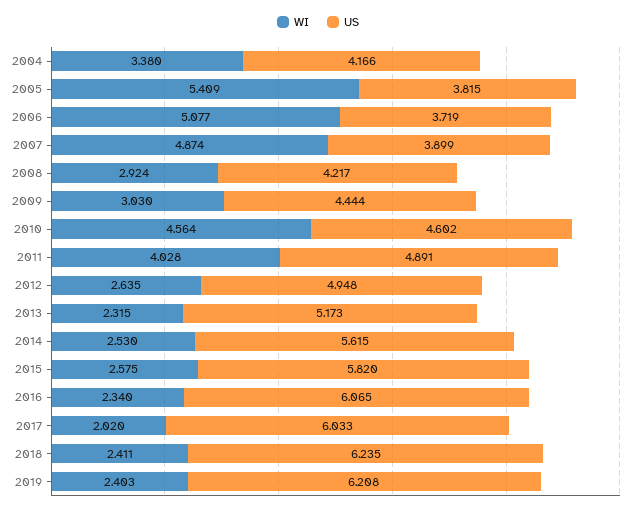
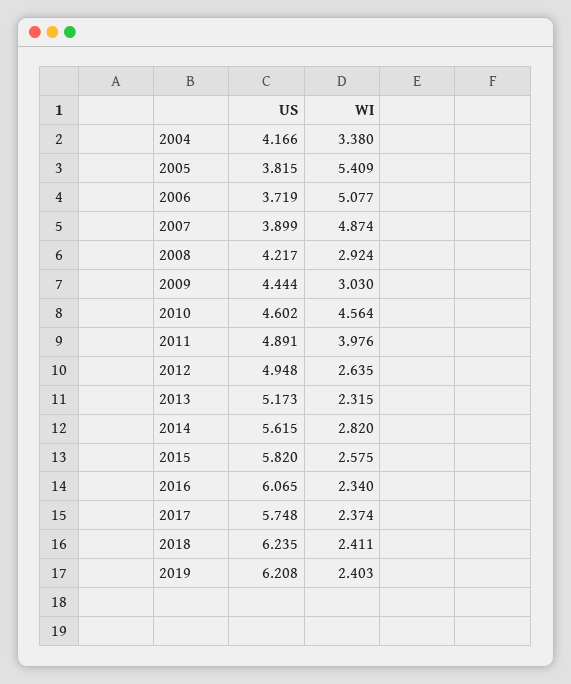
WI, 2011: 4.028 -> 3.976
WI, 2014: 2.53 -> 2.82
WI, 2017: 2.02 -> 2.374
US, 2017: 6.033 -> 5.748

